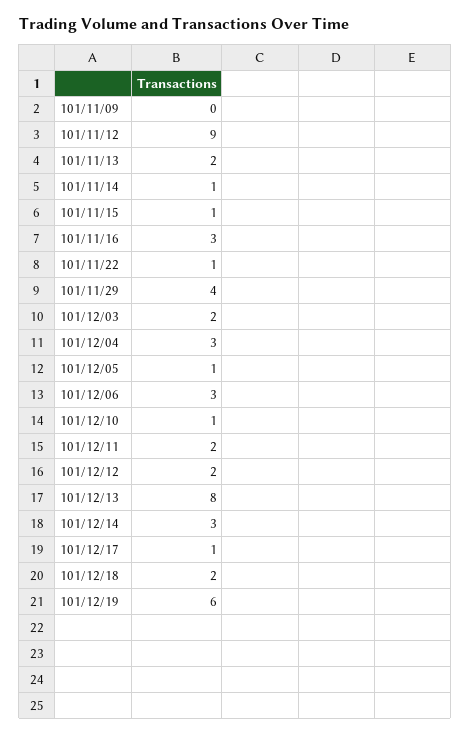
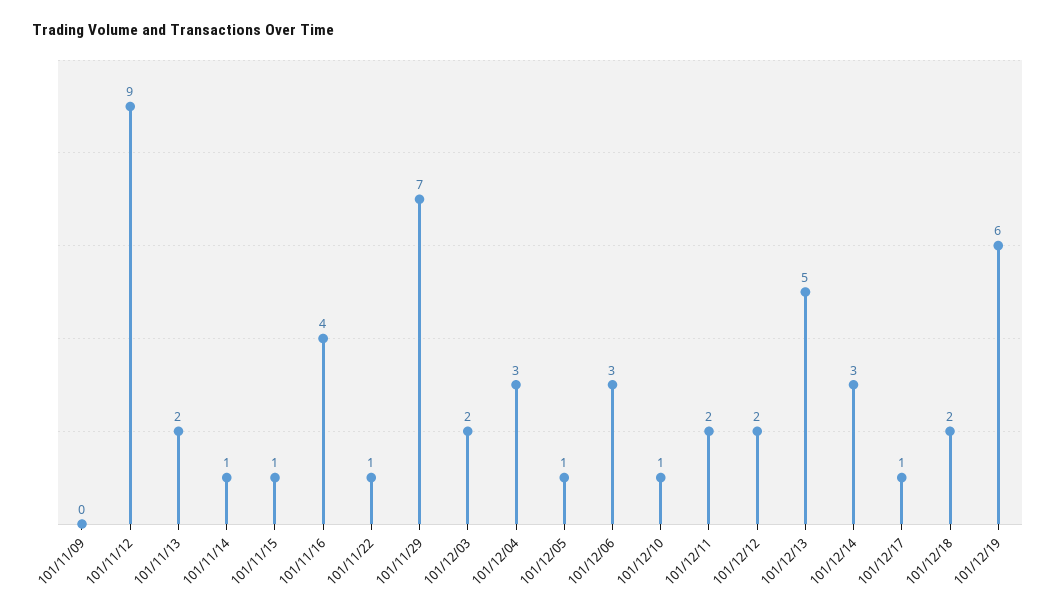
101/11/16: 3 -> 4
101/11/29: 4 -> 7
101/12/13: 8 -> 5

